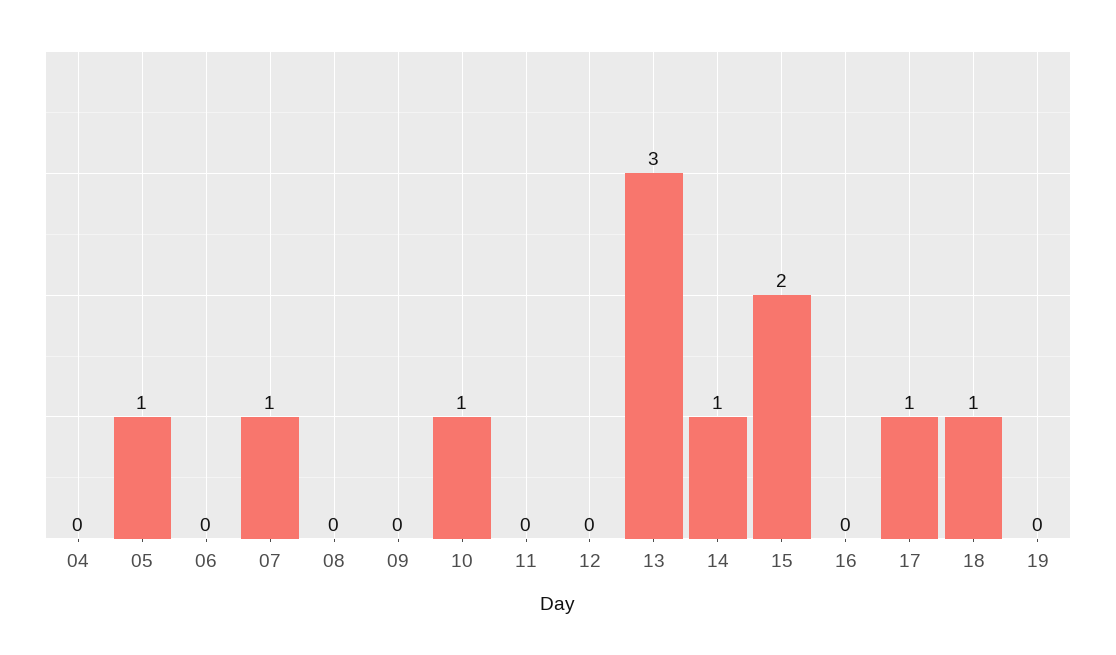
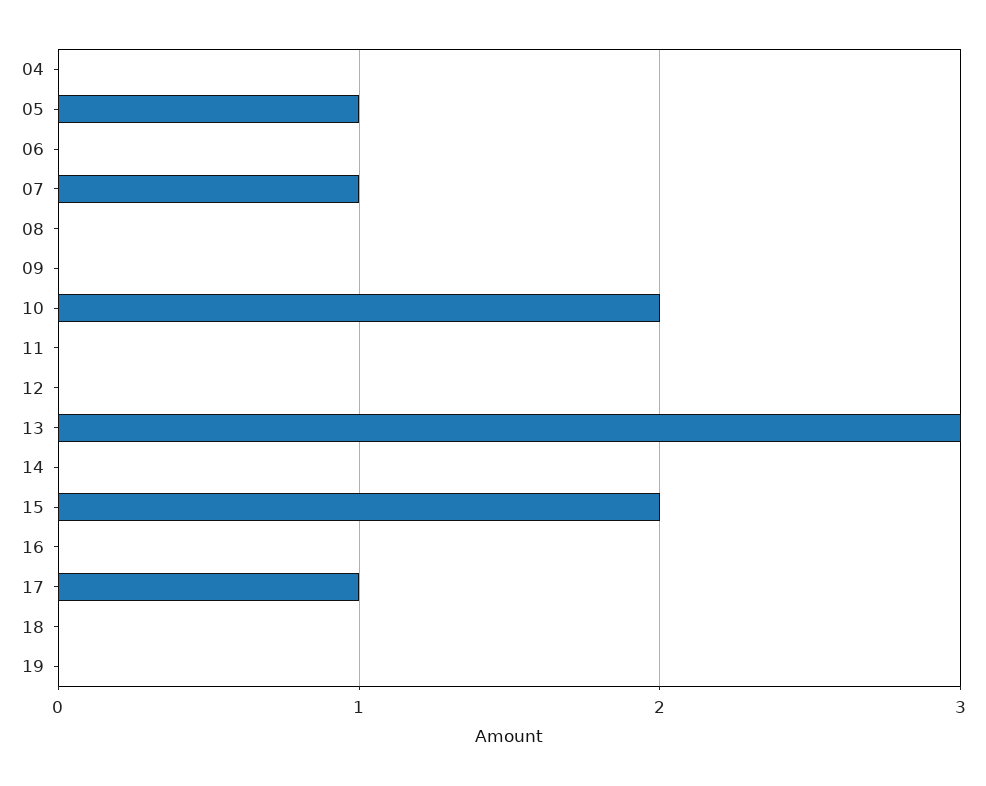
10: 1 -> 2
14: 1 -> 0
18: 1 -> 0

